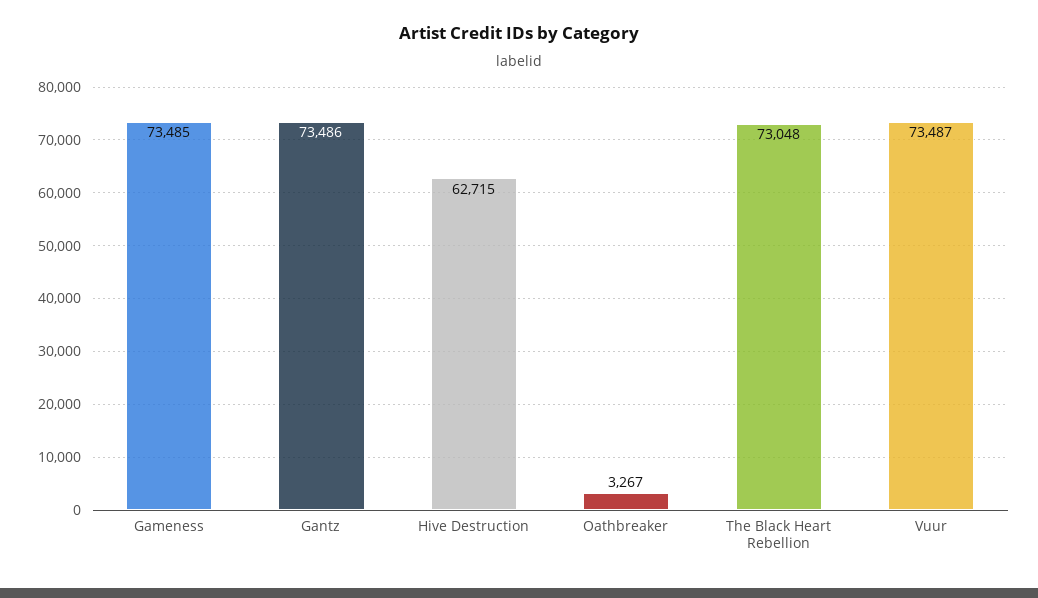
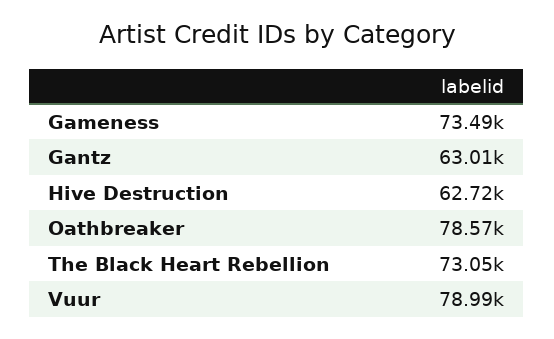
Gantz: 73486 -> 63010
Oathbreaker: 3267 -> 78570
Vuur: 73487 -> 78990

